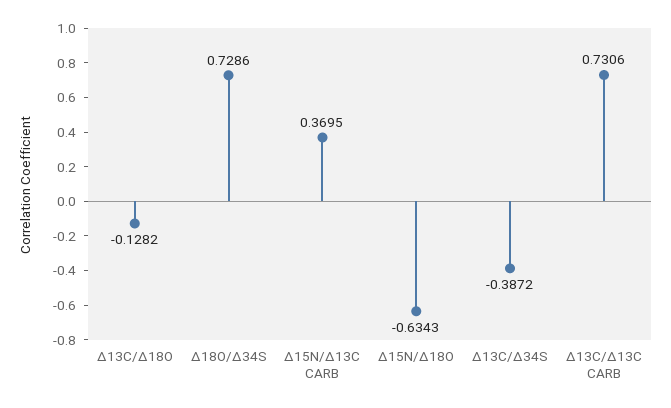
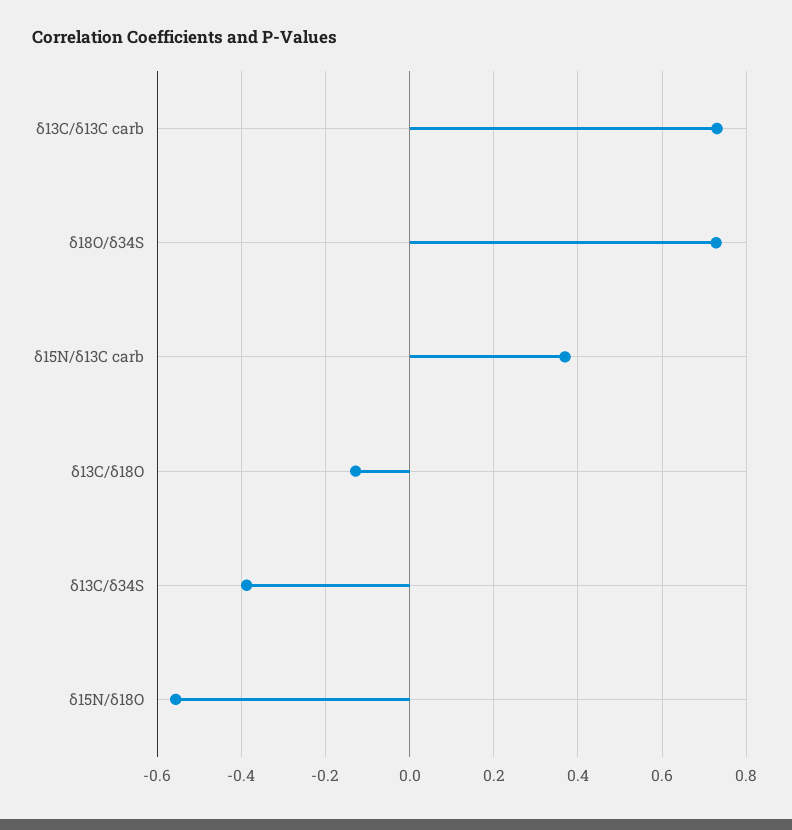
Δ15N/Δ18O: -0.6343 -> -0.56

